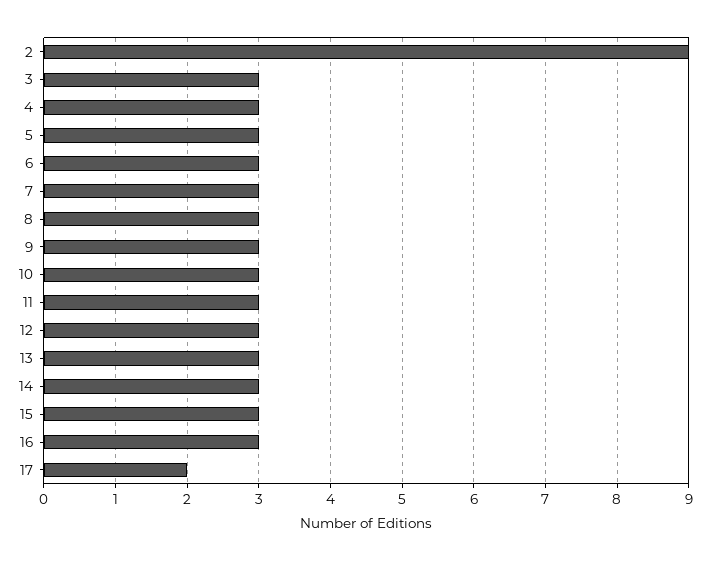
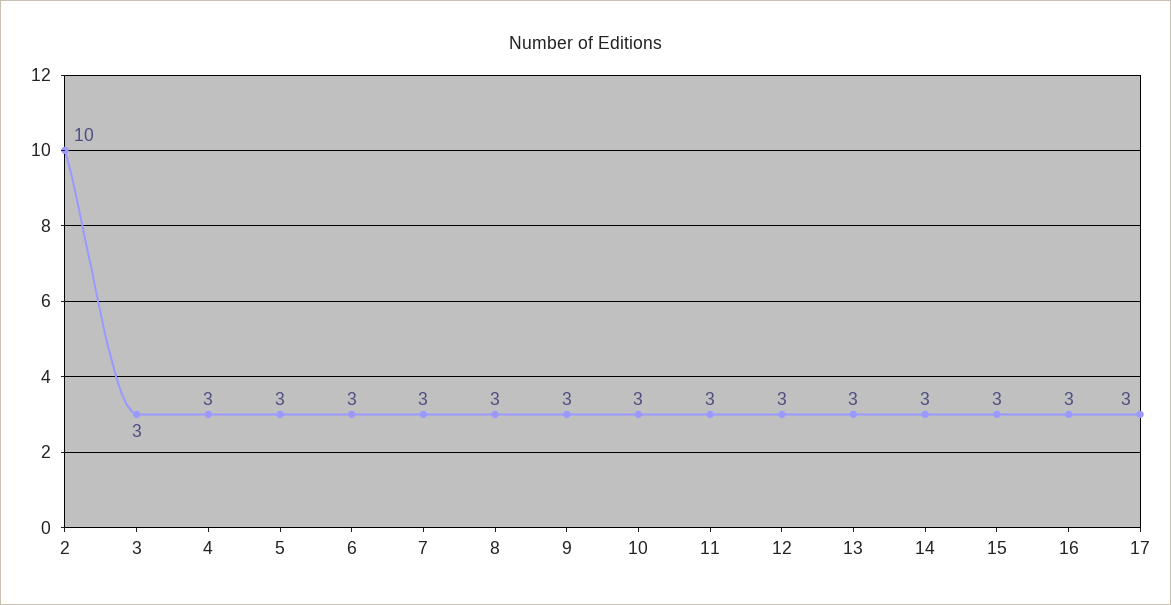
2: 9 -> 10
17: 2 -> 3

